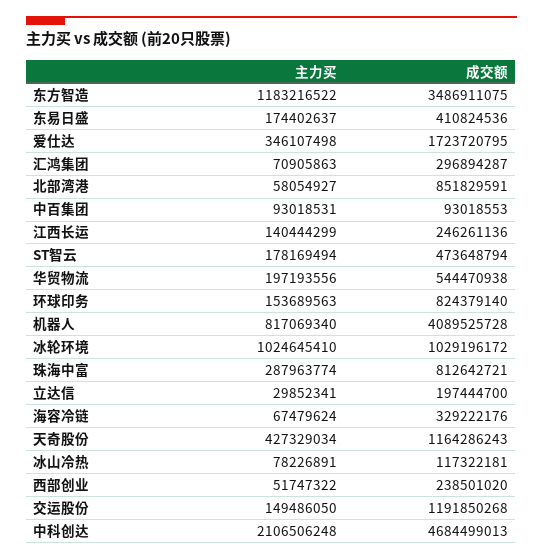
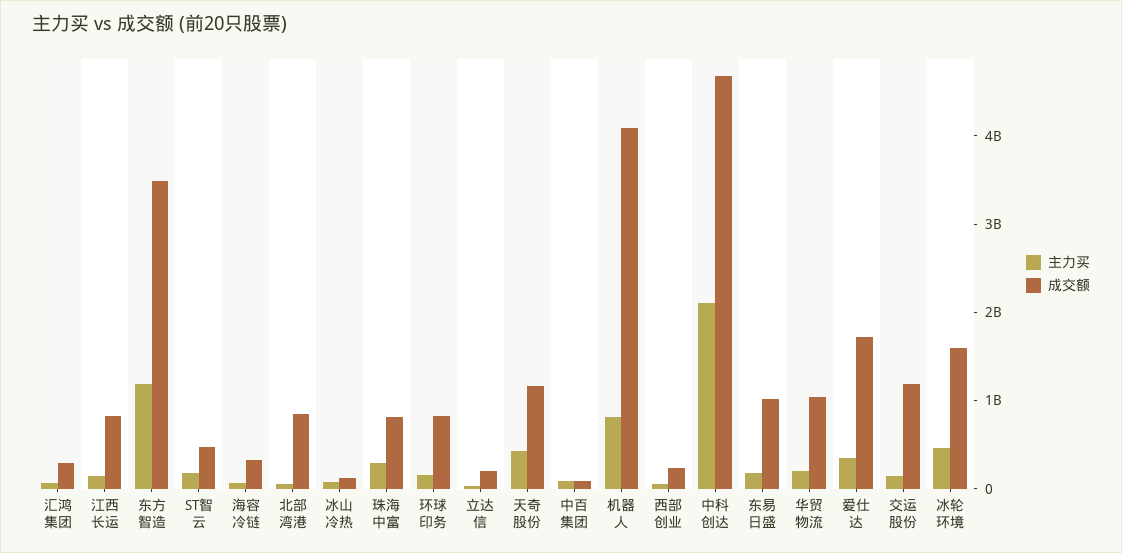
成交额, 东易日盛: 410824536 -> 1000000000
成交额, 江西长运: 246261136 -> 800000000
成交额, 华贸物流: 544470938 -> 1000000000
主力买, 冰轮环境: 1024645410 -> 400000000
成交额, 冰轮环境: 1029196172 -> 1600000000

